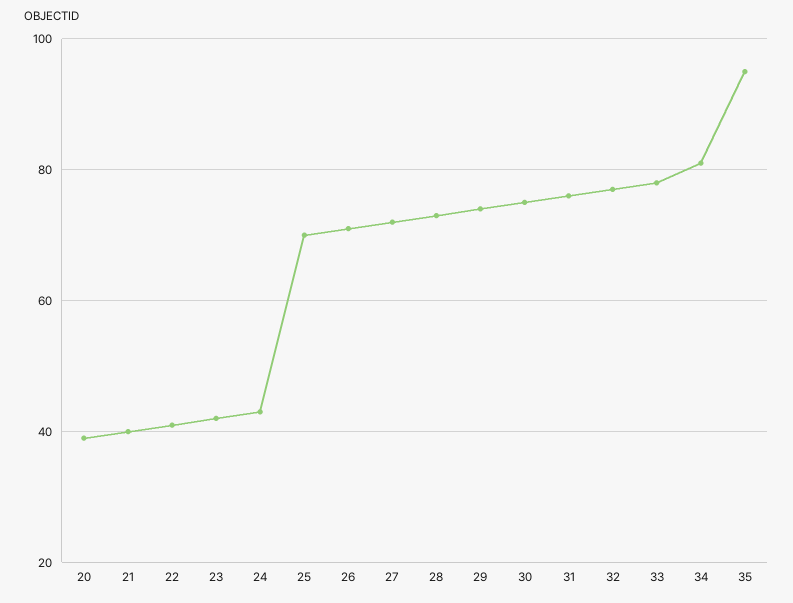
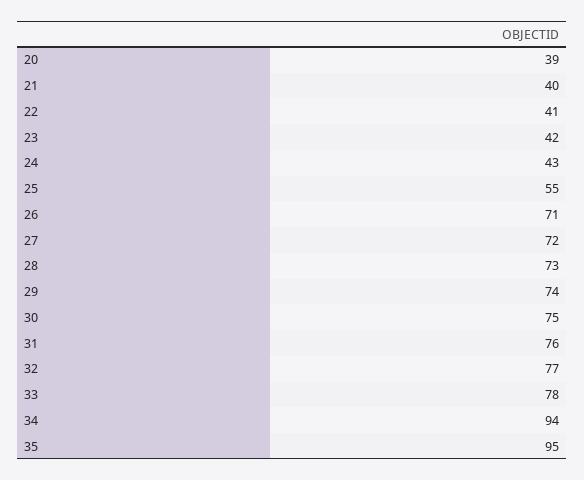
25: 70 -> 55
34: 80 -> 94

